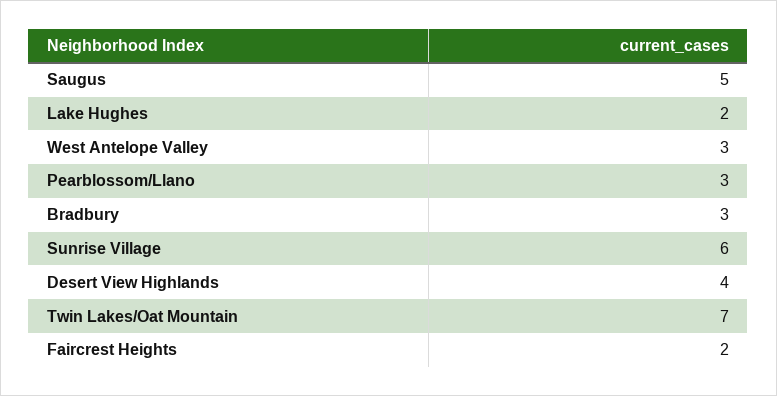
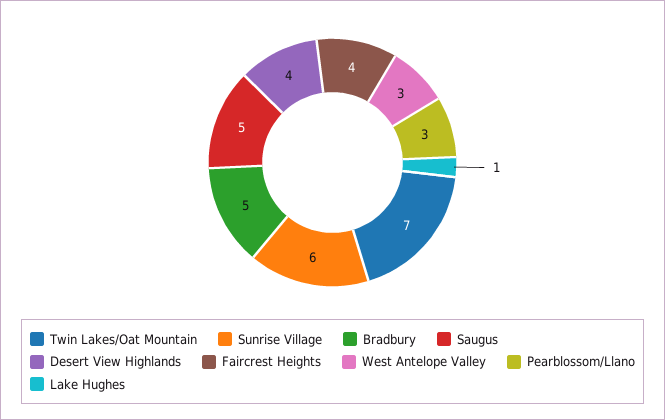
Lake Hughes: 2 -> 1
Bradbury: 3 -> 5
Faircrest Heights: 2 -> 4

